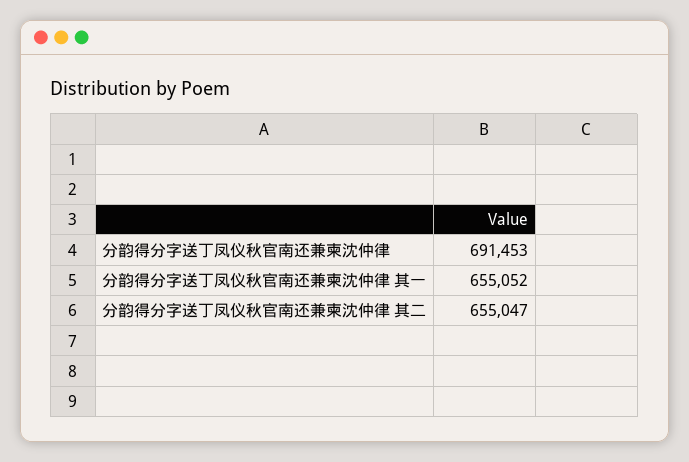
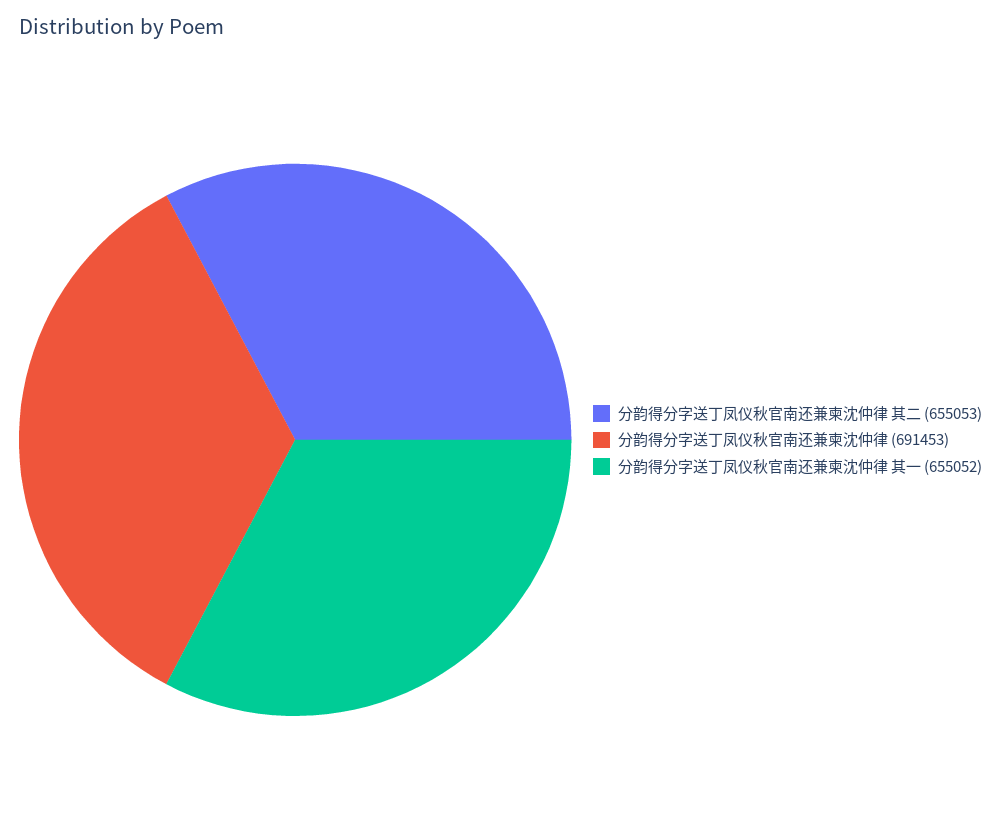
分韵得分字送丁凤仪秋官南还兼柬沈仲律 其二: 655047 -> 655053

